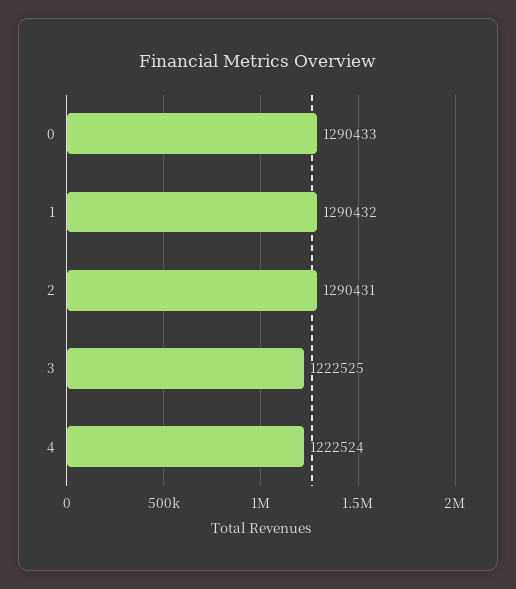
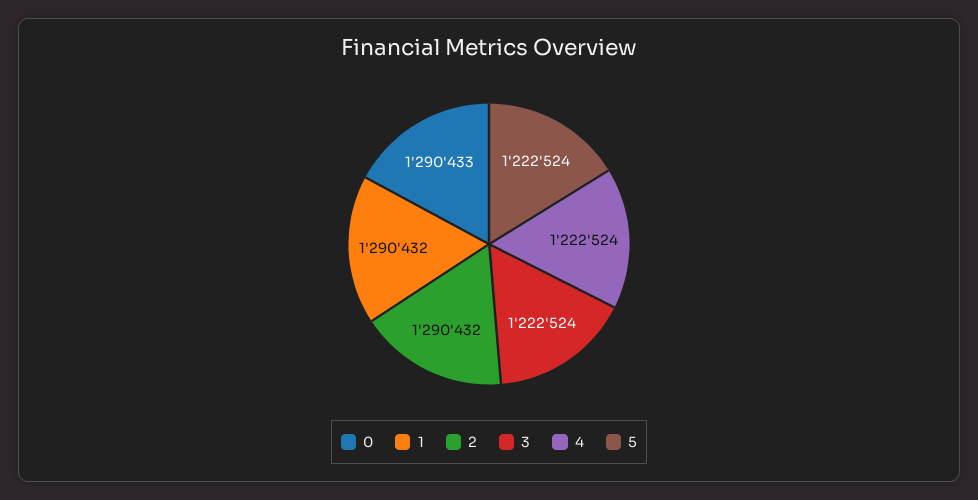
2: 1290431 -> 1290432
3: 1222525 -> 1222524
5: none -> 1222524

